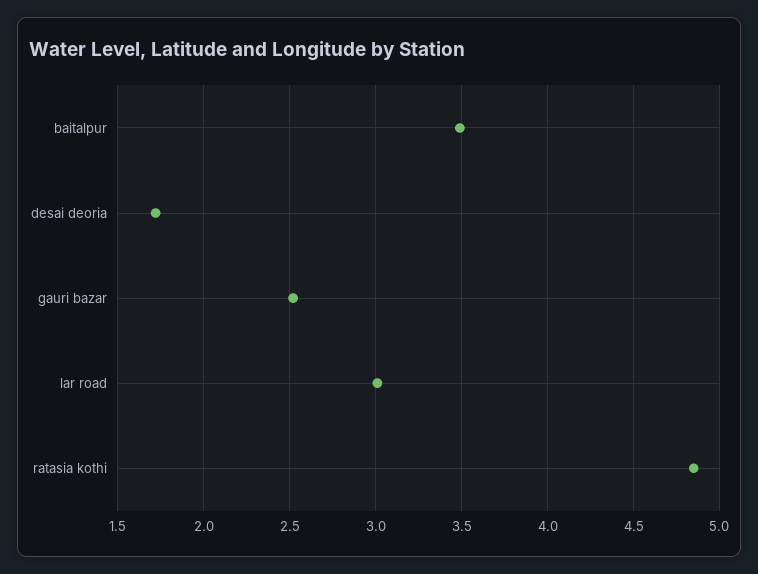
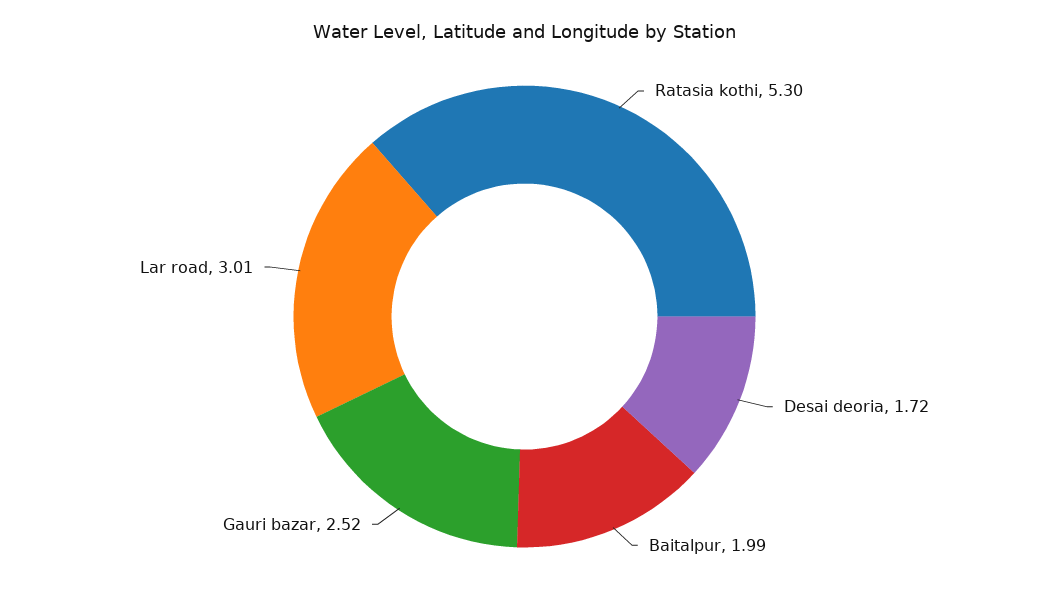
baitalpur: 3.5 -> 1.99
ratasia kothi: 4.85 -> 5.3

